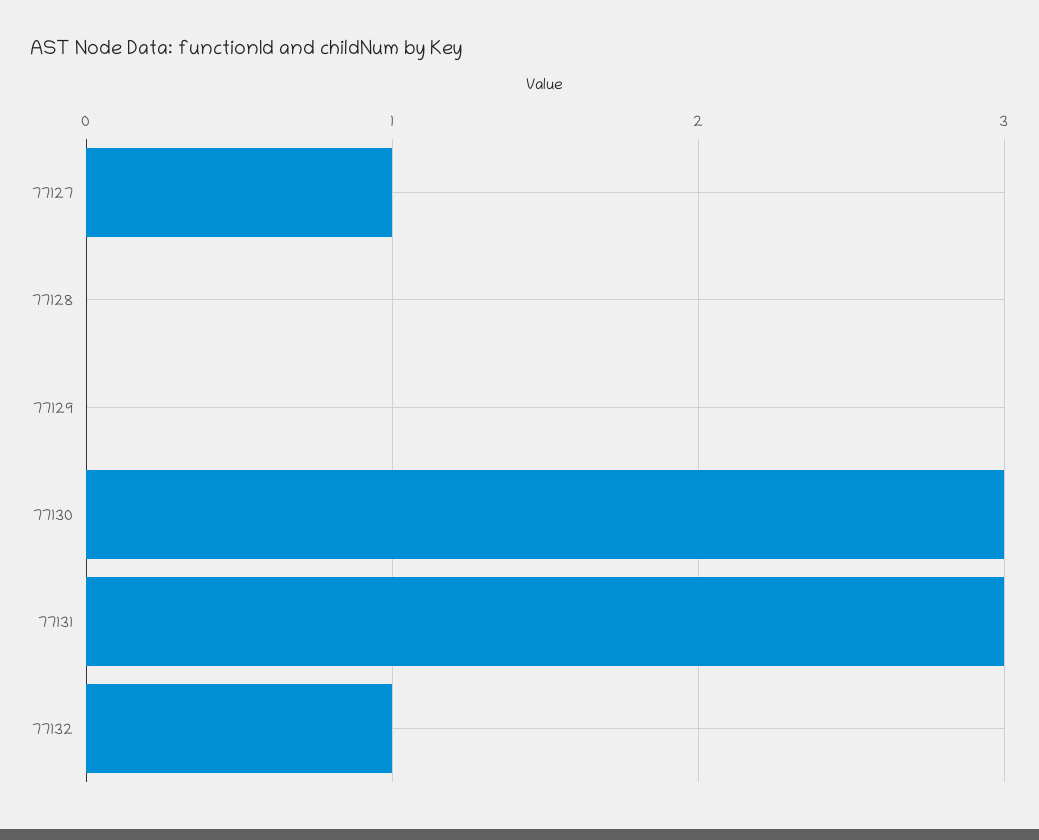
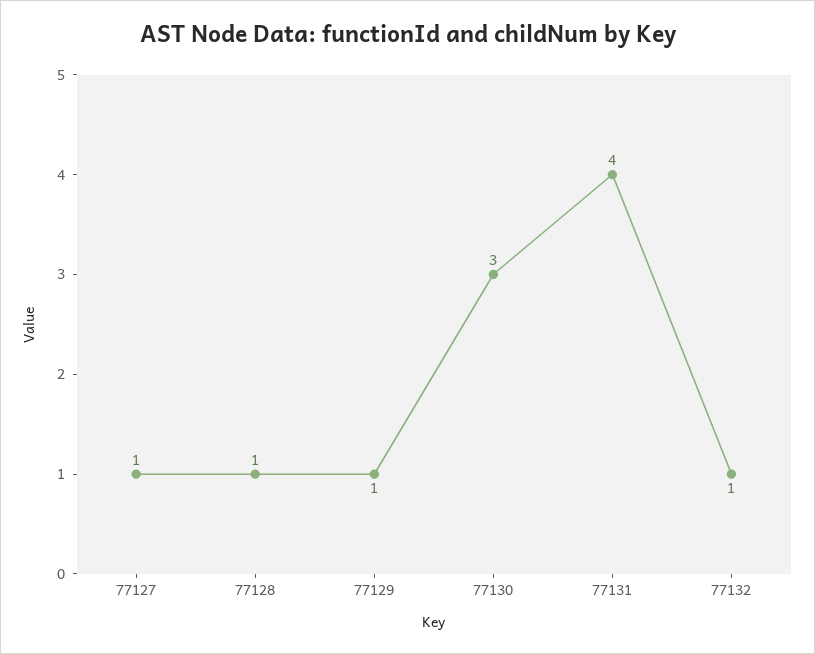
77128: 0 -> 1
77129: 0 -> 1
77131: 3 -> 4

